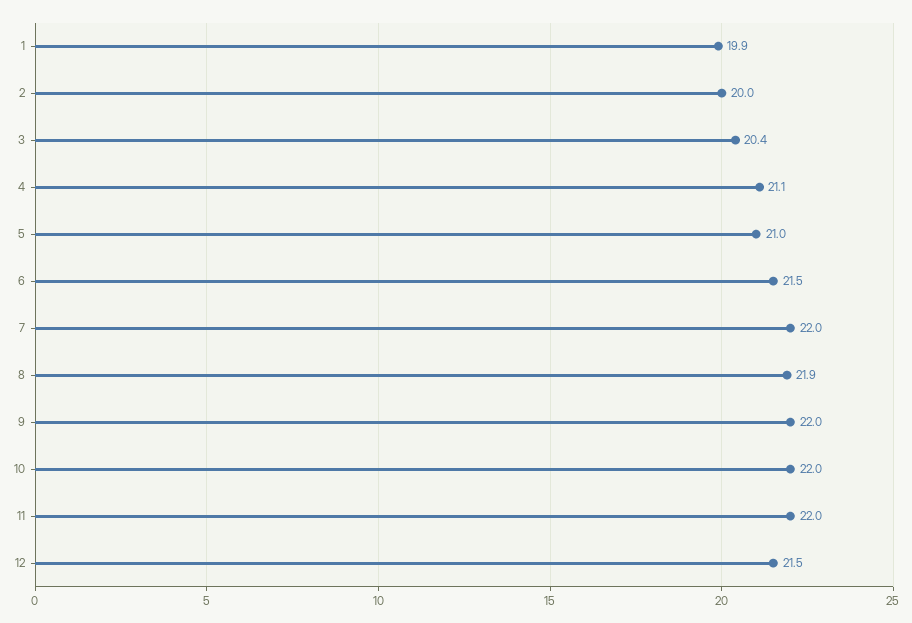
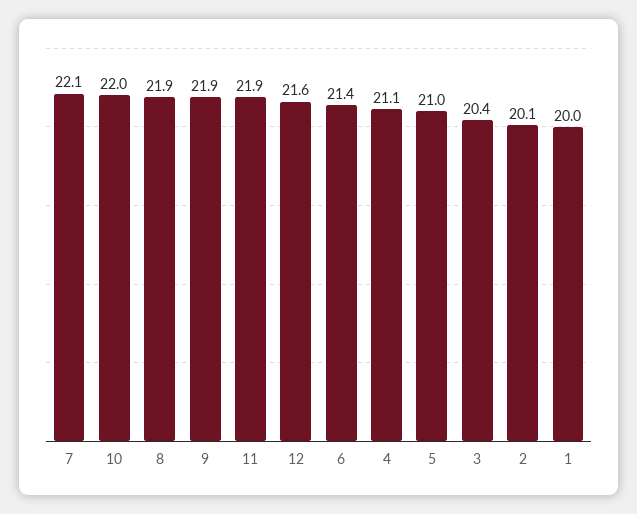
1: 19.9 -> 20
2: 20 -> 20.1
6: 21.5 -> 21.4
7: 22 -> 22.1
9: 22 -> 21.9
11: 22 -> 21.9
12: 21.5 -> 21.6

